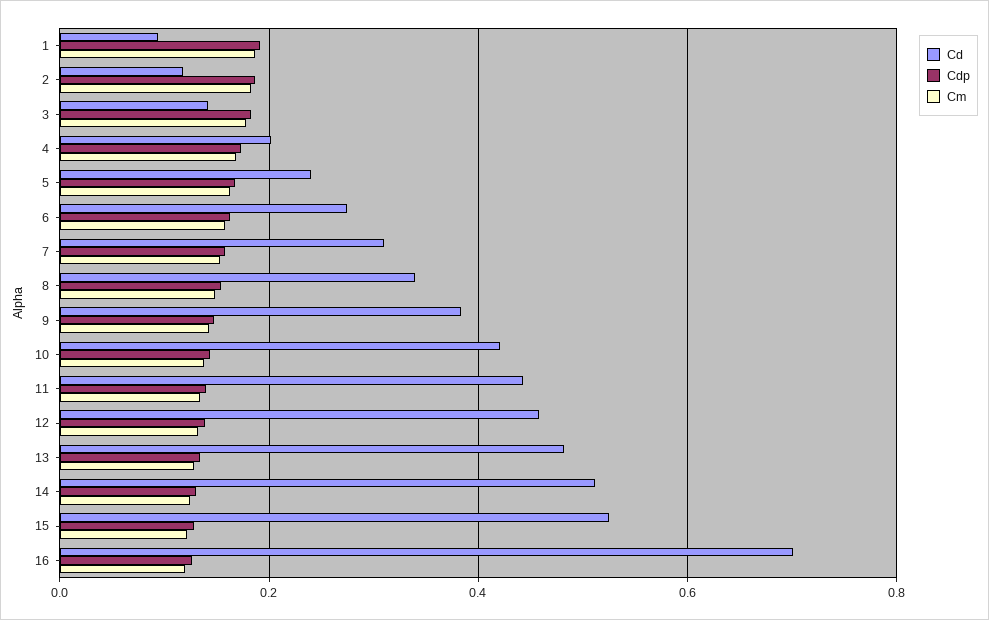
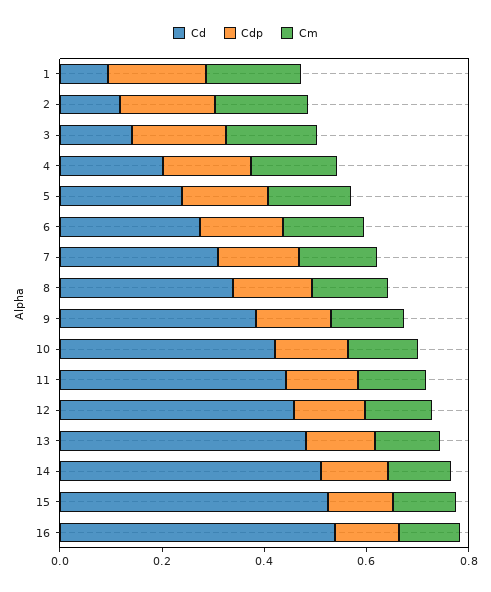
Cd, 16: 0.7 -> 0.55

